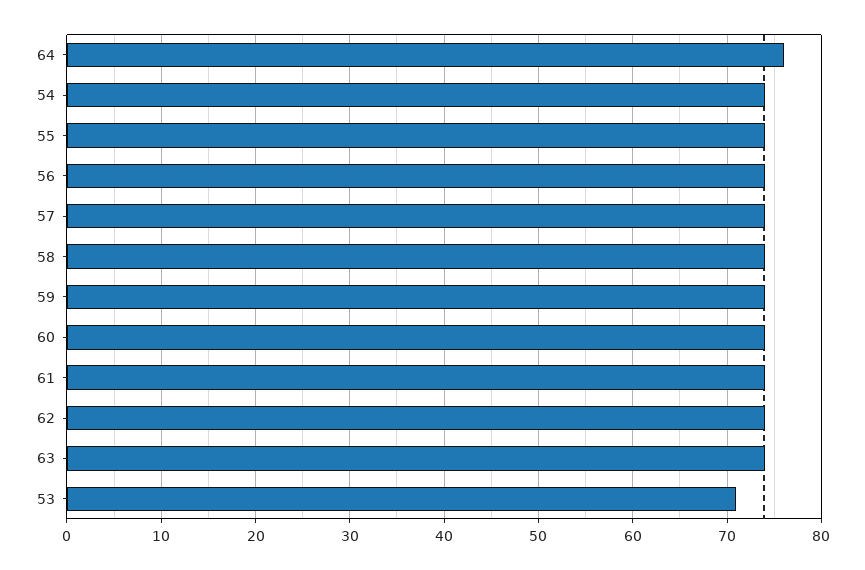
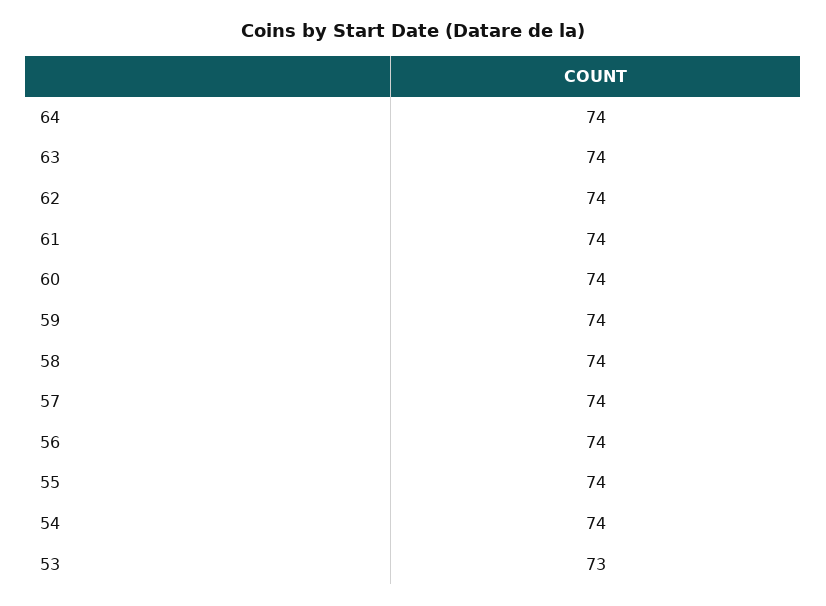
64: 76 -> 74
53: 71 -> 73

